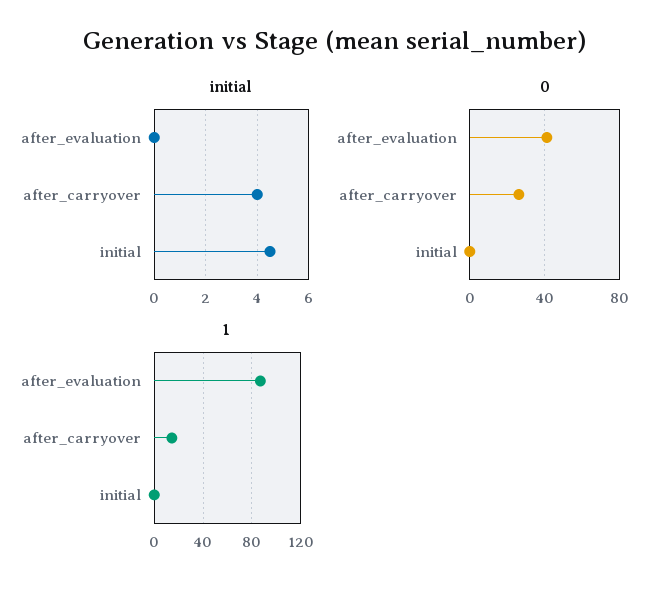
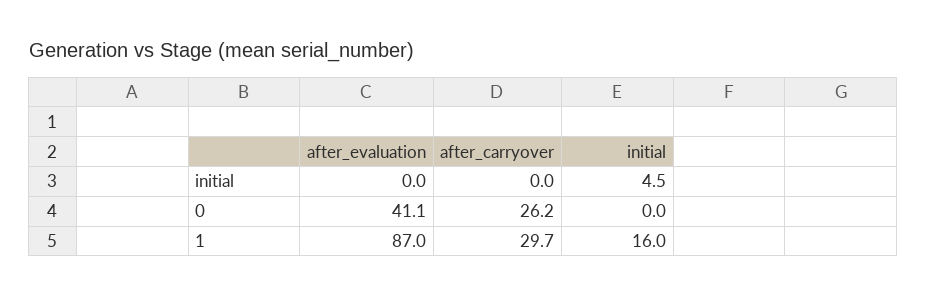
initial, after_carryover: 4 -> 0
1, after_carryover: 15 -> 29.7
1, initial: 0 -> 16

